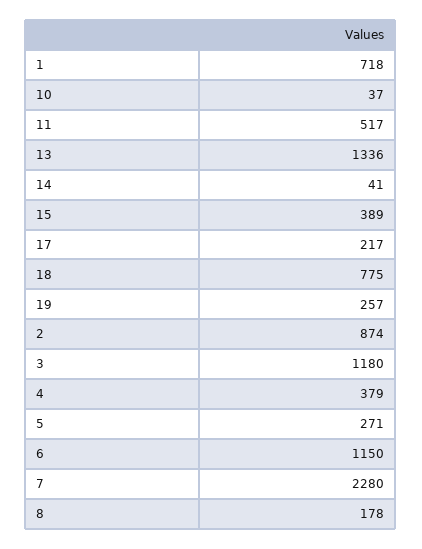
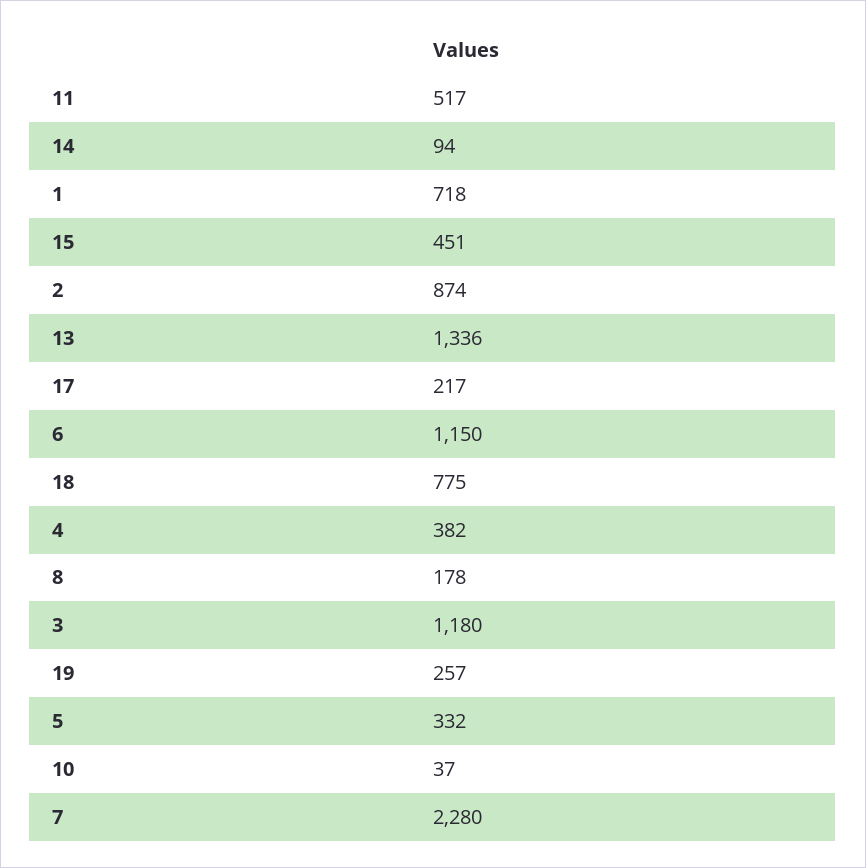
14: 41 -> 94
15: 389 -> 451
4: 379 -> 382
5: 271 -> 332

